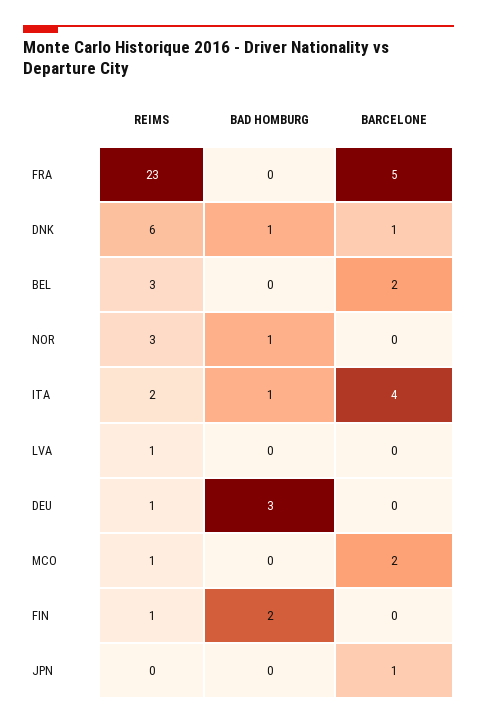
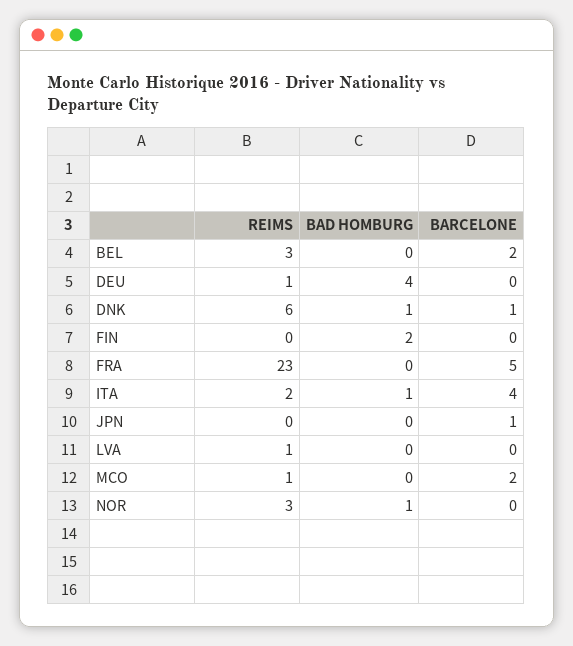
BAD HOMBURG, DEU: 3 -> 4
REIMS, FIN: 1 -> 0

